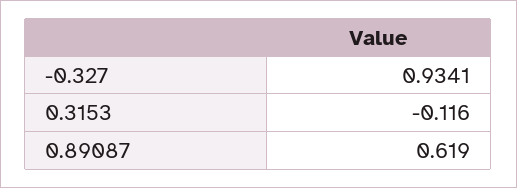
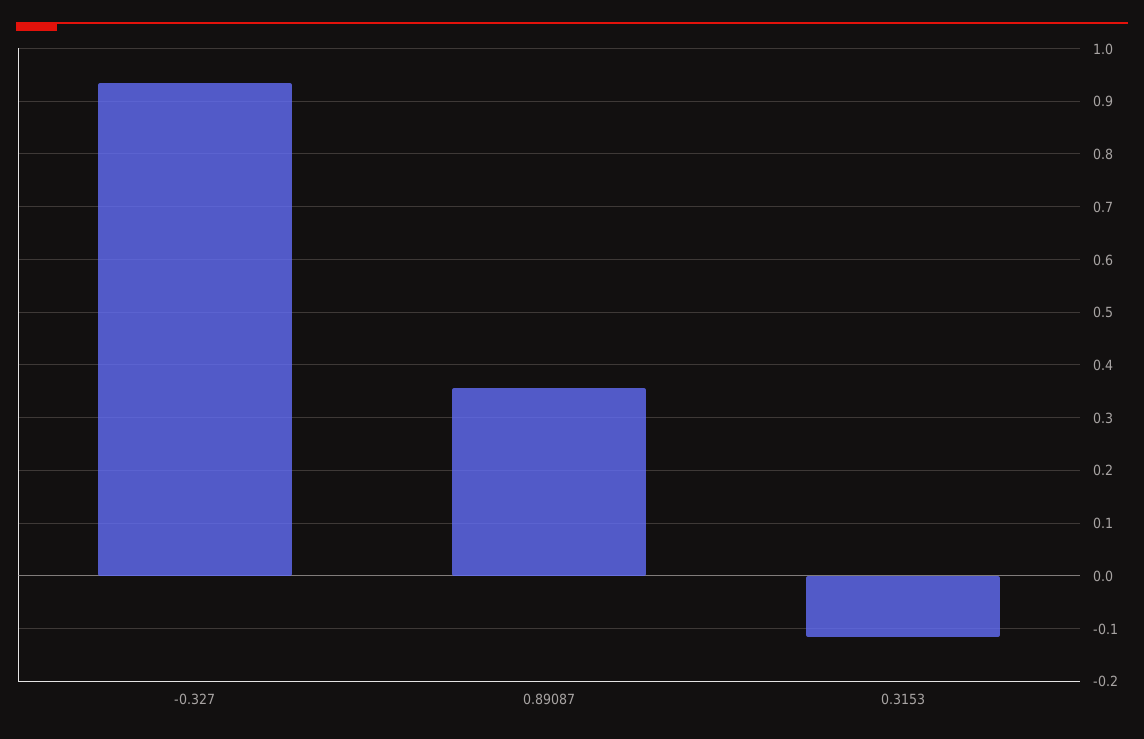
0.89087: 0.619 -> 0.36

